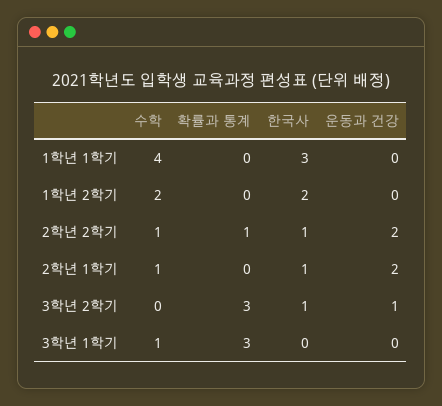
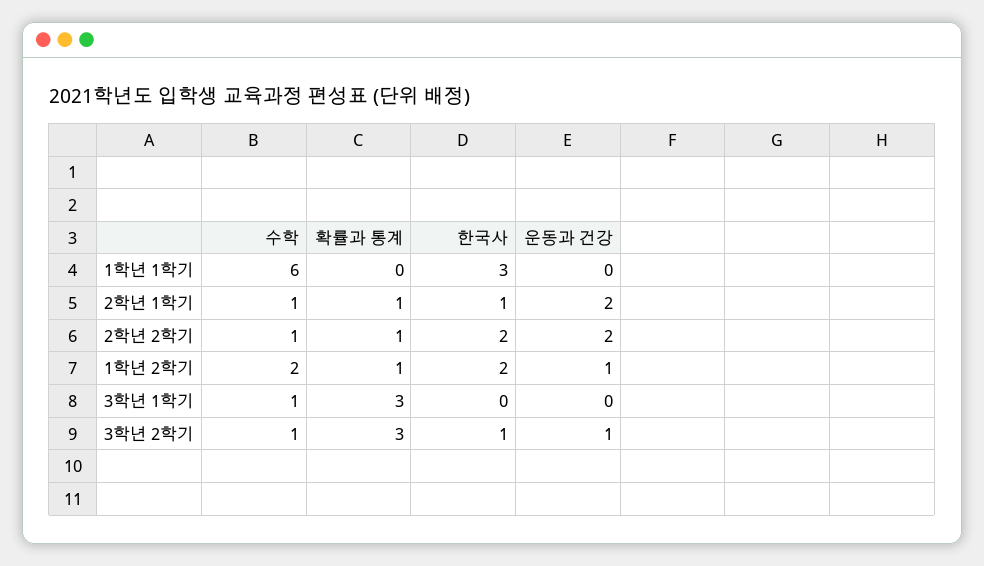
수학, 1학년 1학기: 4 -> 6
확률과 통계, 1학년 2학기: 0 -> 1
운동과 건강, 1학년 2학기: 0 -> 1
한국사, 2학년 2학기: 1 -> 2
확률과 통계, 2학년 1학기: 0 -> 1
수학, 3학년 2학기: 0 -> 1

